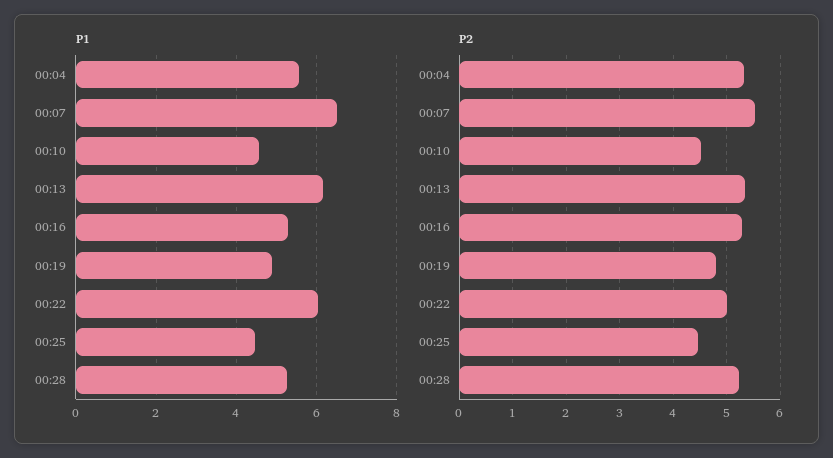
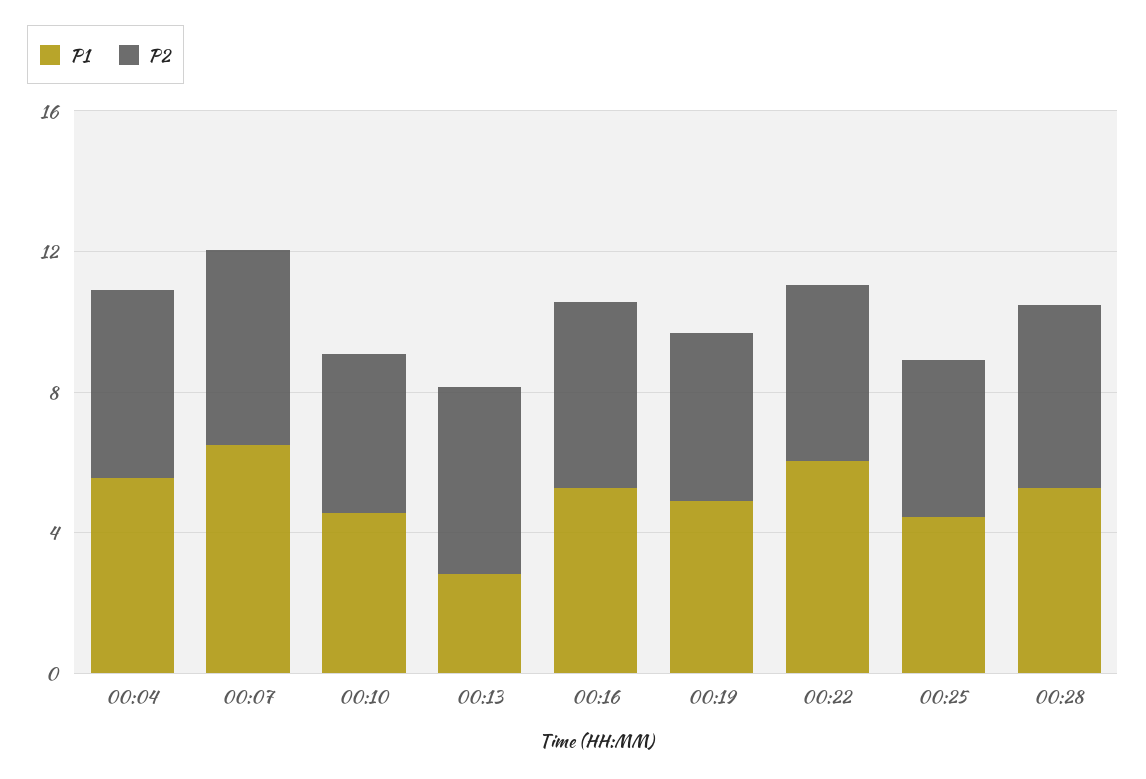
P1, 00:13: 6.2 -> 3

